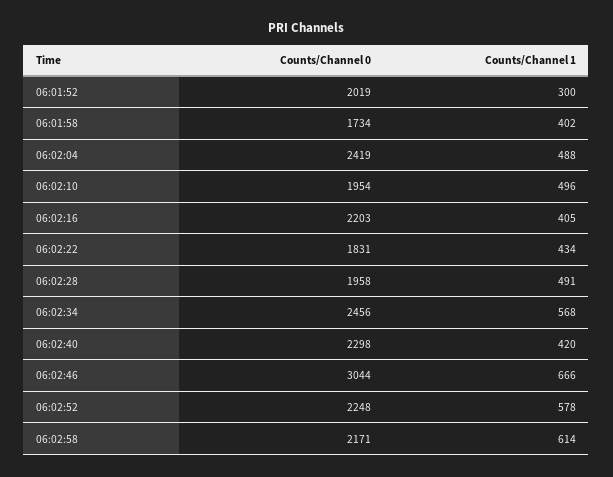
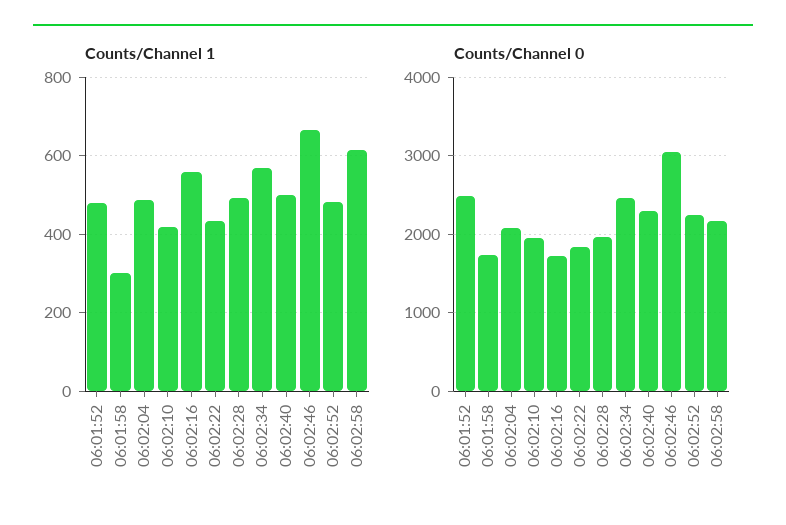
Counts/Channel 0, 06:01:52: 2019 -> 2500
Counts/Channel 1, 06:01:52: 300 -> 480
Counts/Channel 1, 06:01:58: 402 -> 300
Counts/Channel 0, 06:02:04: 2419 -> 2100
Counts/Channel 1, 06:02:10: 496 -> 420
Counts/Channel 0, 06:02:16: 2203 -> 1700
Counts/Channel 1, 06:02:16: 405 -> 560
Counts/Channel 1, 06:02:40: 420 -> 500
Counts/Channel 1, 06:02:52: 578 -> 480

